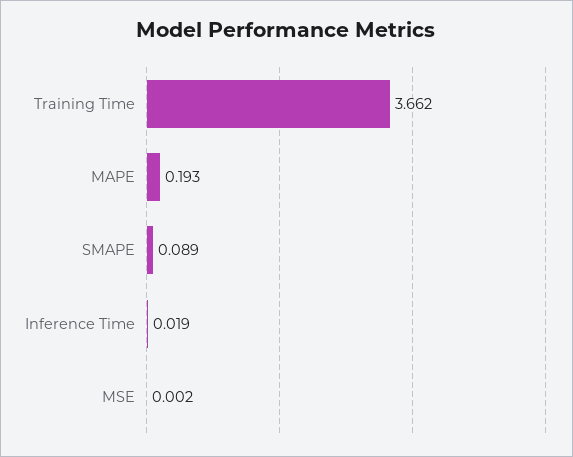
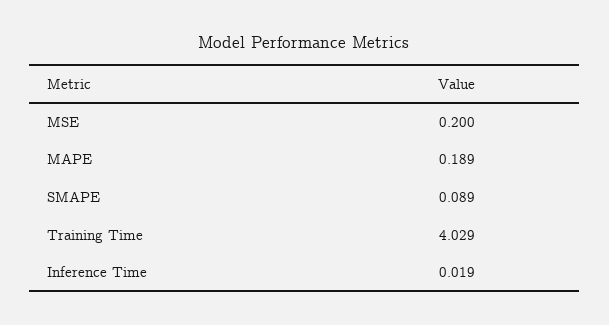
Training Time: 3.662 -> 4.029
MAPE: 0.193 -> 0.189
MSE: 0.002 -> 0.2

